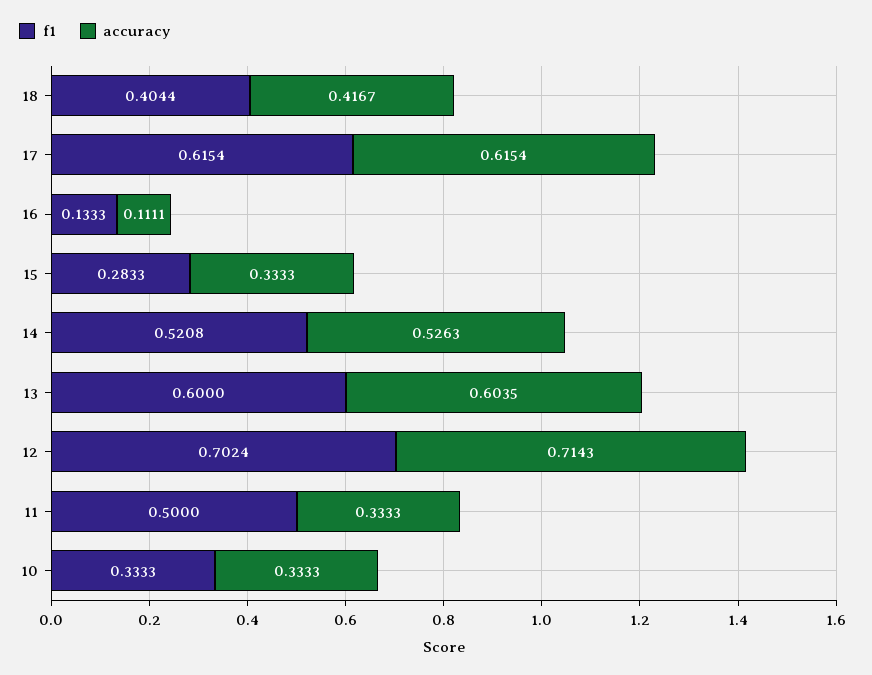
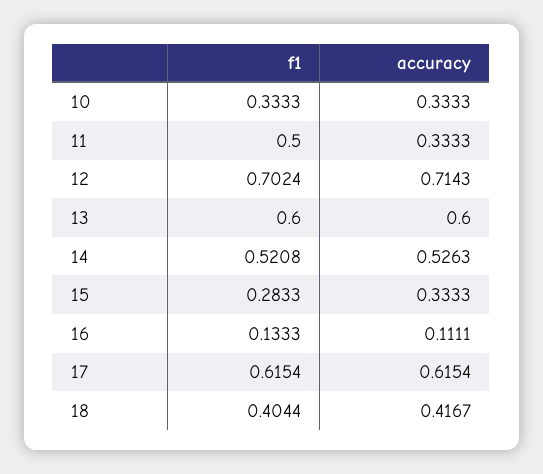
accuracy, 13: 0.6035 -> 0.6

